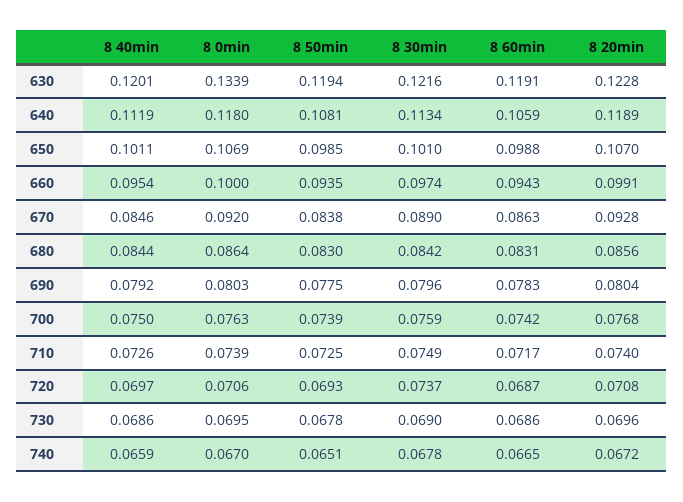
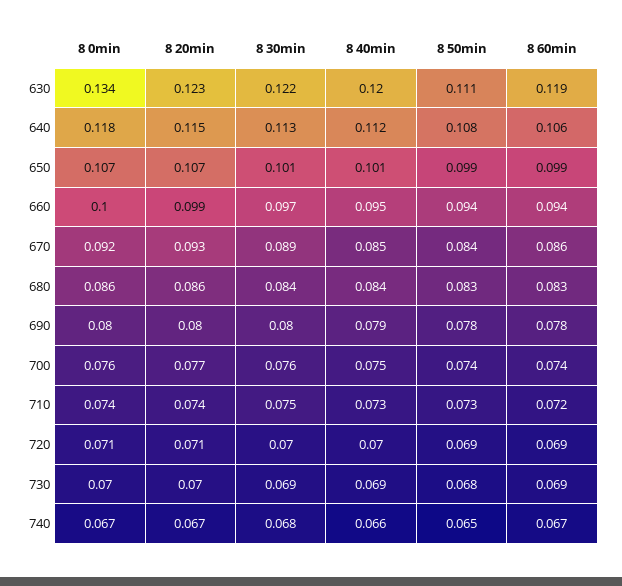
8 50min, 630: 0.1194 -> 0.111
8 20min, 640: 0.1189 -> 0.115
8 30min, 720: 0.0737 -> 0.07

